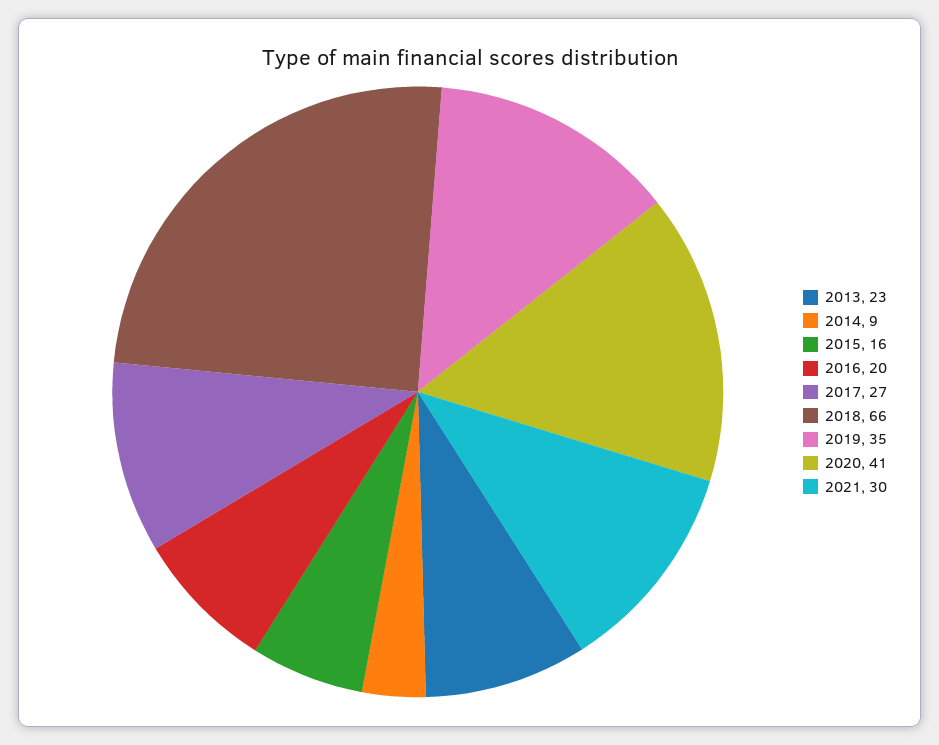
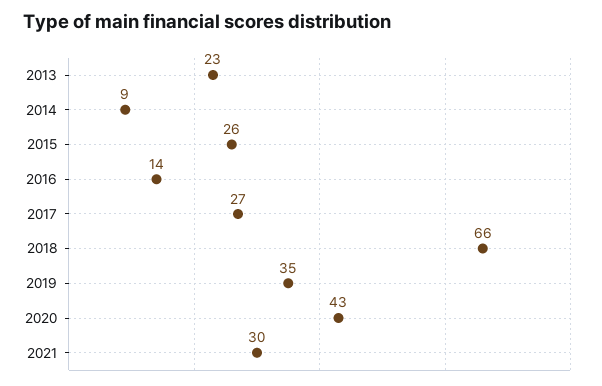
2015: 16 -> 26
2016: 20 -> 14
2020: 41 -> 43

